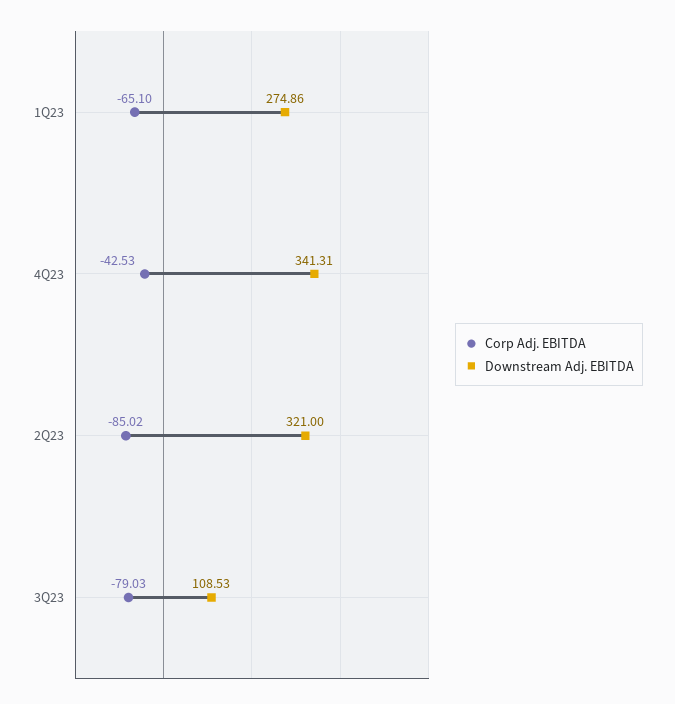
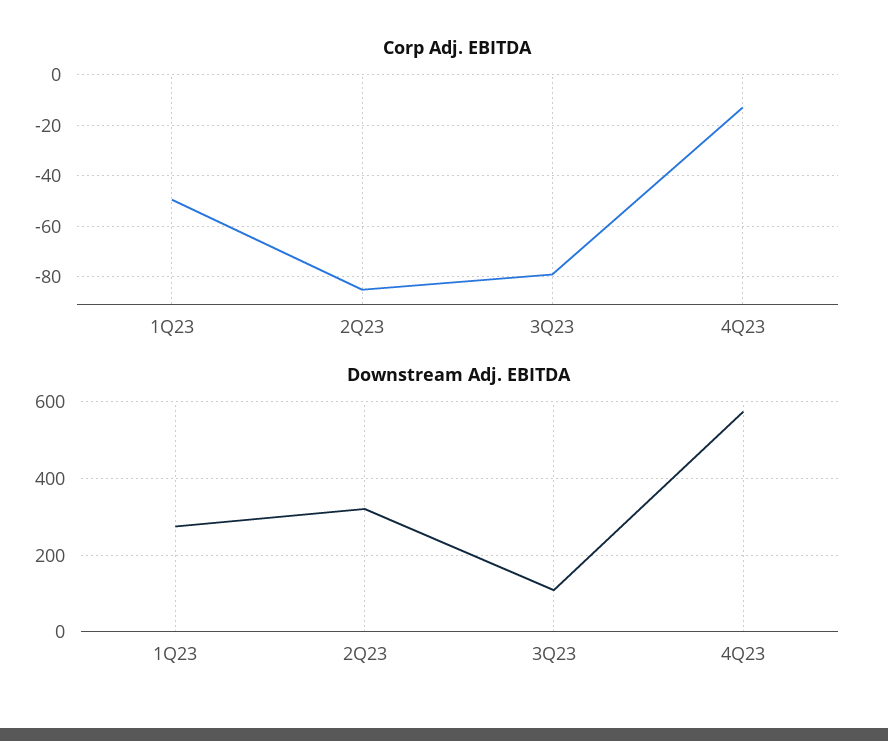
Corp Adj. EBITDA, 1Q23: -65.1 -> -50
Corp Adj. EBITDA, 4Q23: -42.53 -> -12.5
Downstream Adj. EBITDA, 4Q23: 341.31 -> 580

